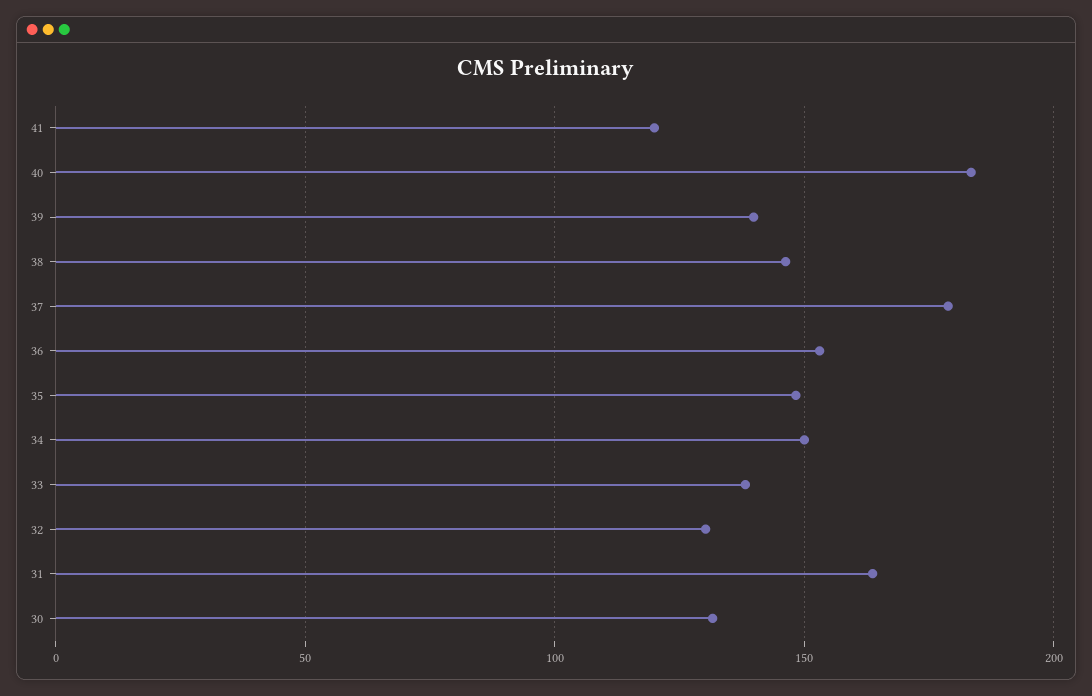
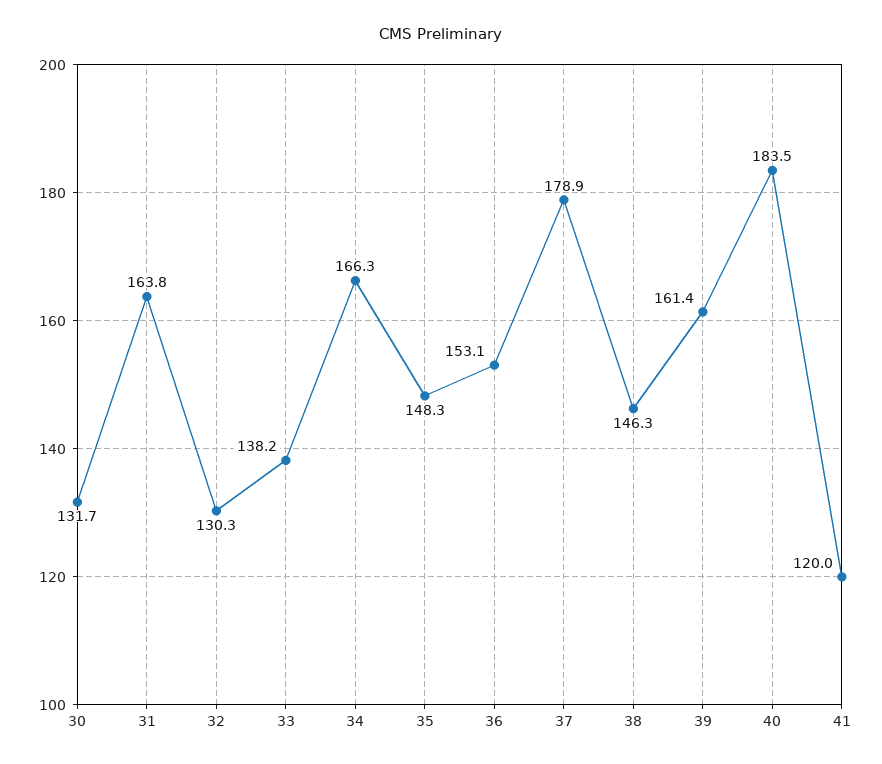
39: 140 -> 161.4
34: 150 -> 166.3

